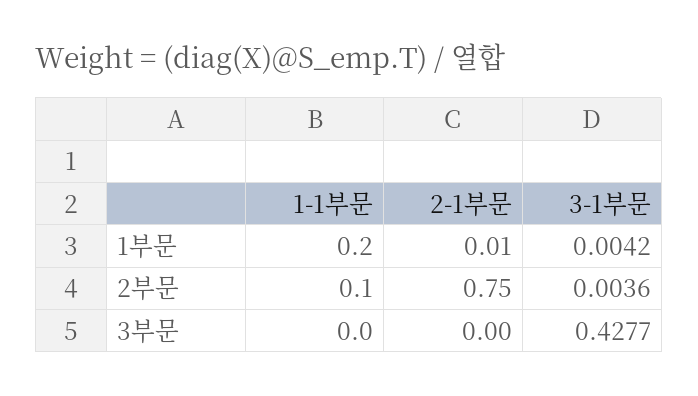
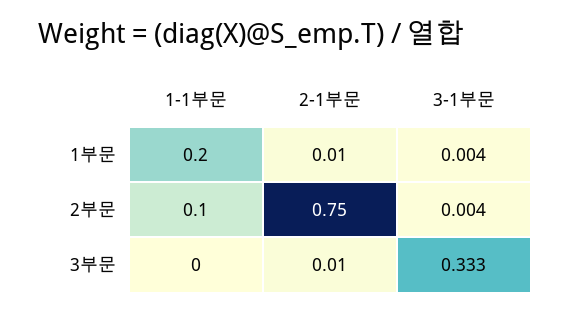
2-1부문, 3부문: 0 -> 0.01
3-1부문, 3부문: 0.4277 -> 0.333

